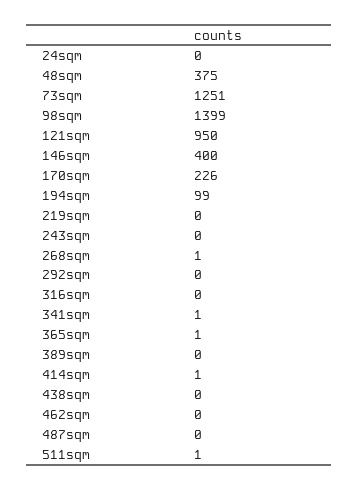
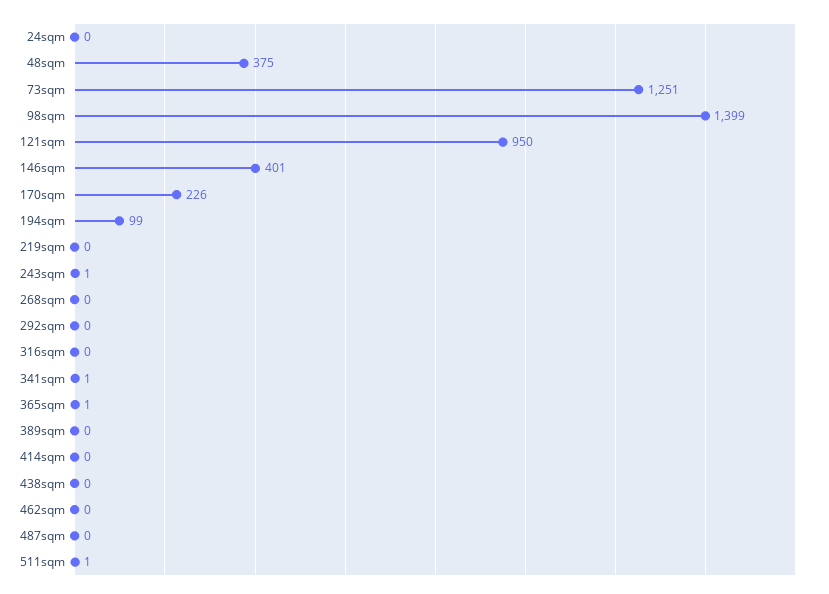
146sqm: 400 -> 401
243sqm: 0 -> 1
268sqm: 1 -> 0
414sqm: 1 -> 0

